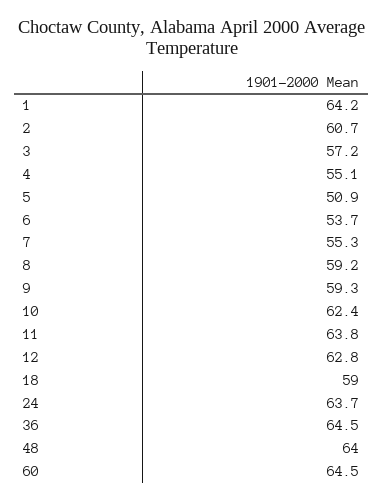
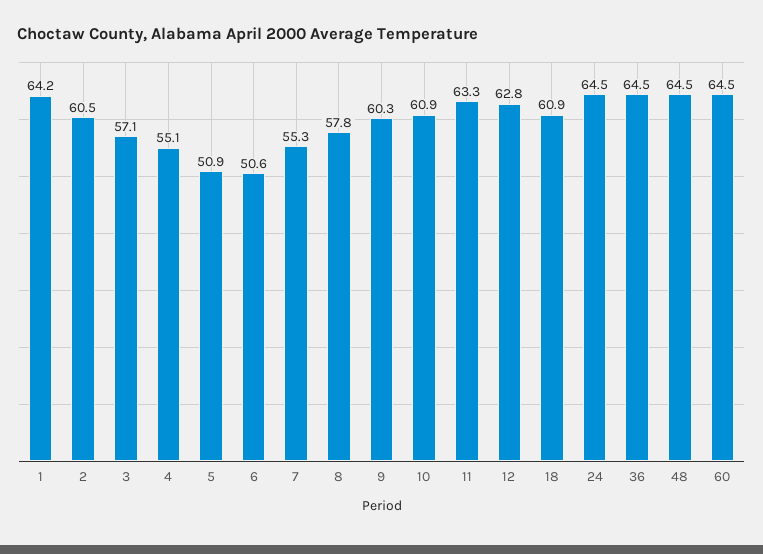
2: 60.7 -> 60.5
3: 57.2 -> 57.1
6: 53.7 -> 50.6
8: 59.2 -> 57.8
9: 59.3 -> 60.3
10: 62.4 -> 60.9
11: 63.8 -> 63.3
18: 59 -> 60.9
24: 63.7 -> 64.5
48: 64 -> 64.5

